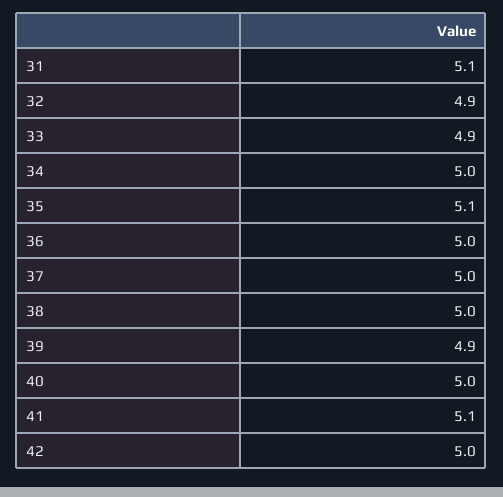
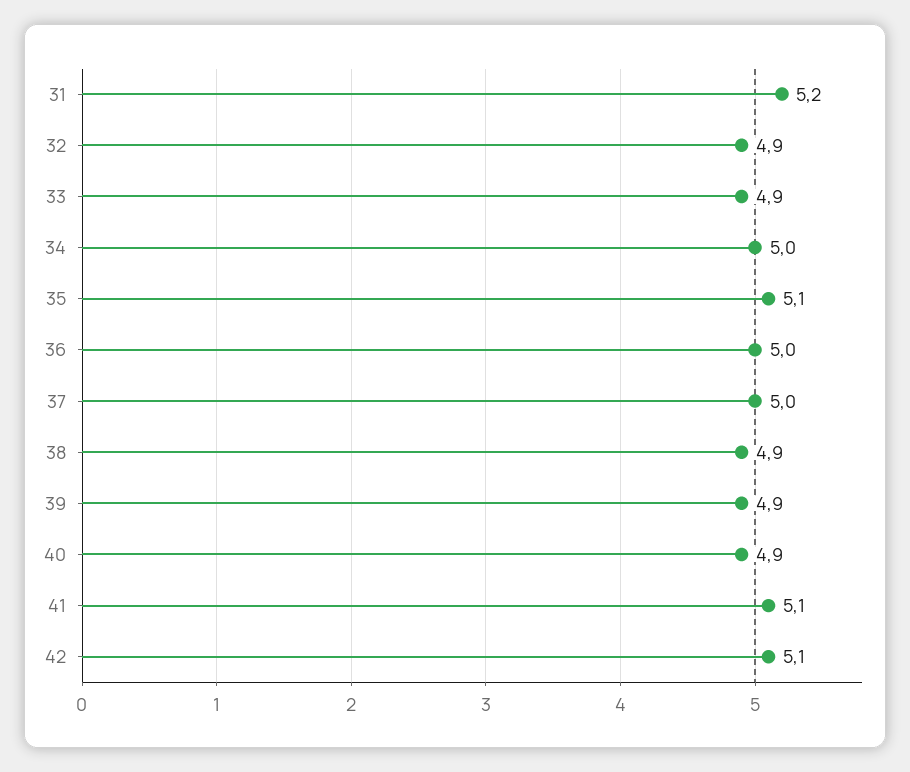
31: 5.1 -> 5.2
38: 5 -> 4.9
40: 5 -> 4.9
42: 5 -> 5.1

